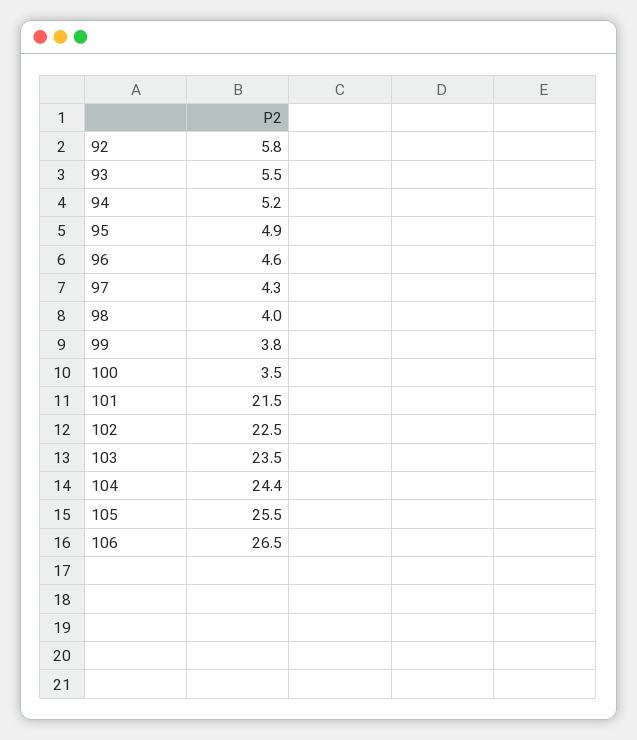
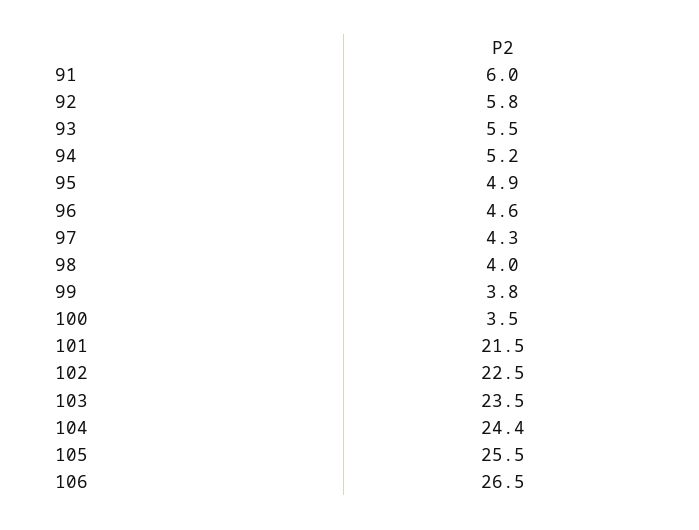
91: none -> 6

